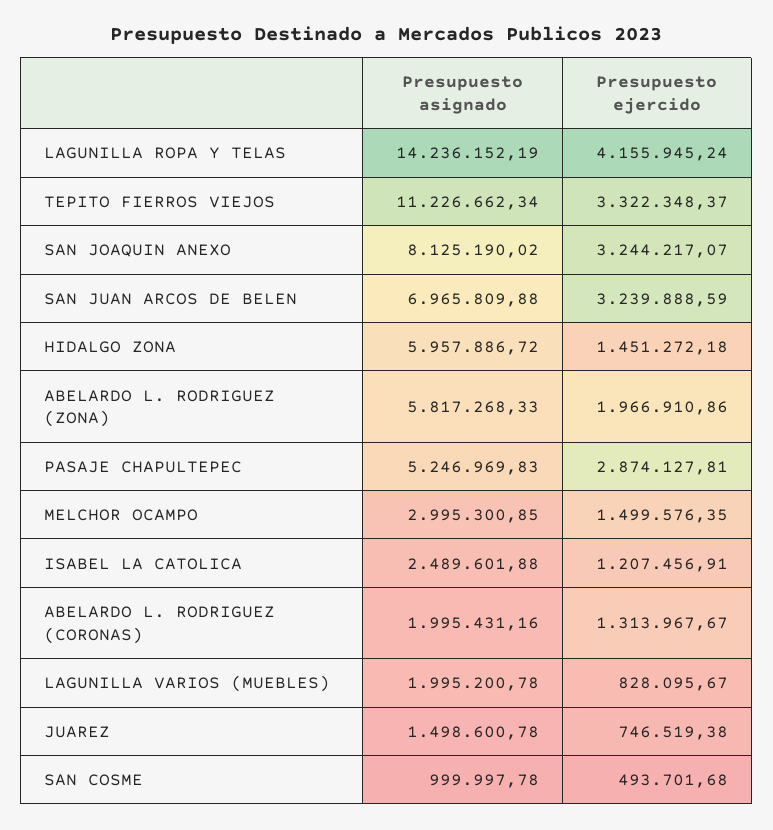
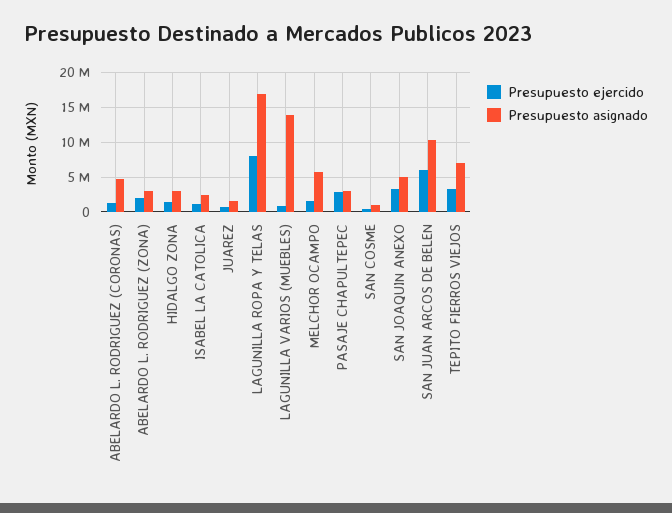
Presupuesto asignado, LAGUNILLA ROPA Y TELAS: 14236152.19 -> 17000000
Presupuesto ejercido, LAGUNILLA ROPA Y TELAS: 4155945.24 -> 8000000
Presupuesto asignado, TEPITO FIERROS VIEJOS: 11226662.34 -> 7000000
Presupuesto asignado, SAN JOAQUIN ANEXO: 8125190.02 -> 5000000
Presupuesto asignado, SAN JUAN ARCOS DE BELEN: 6965809.88 -> 10000000
Presupuesto ejercido, SAN JUAN ARCOS DE BELEN: 3239888.59 -> 6000000
Presupuesto asignado, HIDALGO ZONA: 5957886.72 -> 3000000
Presupuesto asignado, ABELARDO L. RODRIGUEZ (ZONA): 5817268.33 -> 3000000
Presupuesto asignado, PASAJE CHAPULTEPEC: 5246969.83 -> 3000000
Presupuesto asignado, MELCHOR OCAMPO: 2995300.85 -> 6000000
Presupuesto asignado, ABELARDO L. RODRIGUEZ (CORONAS): 1995431.16 -> 5000000
Presupuesto asignado, LAGUNILLA VARIOS (MUEBLES): 1995200.78 -> 14000000

